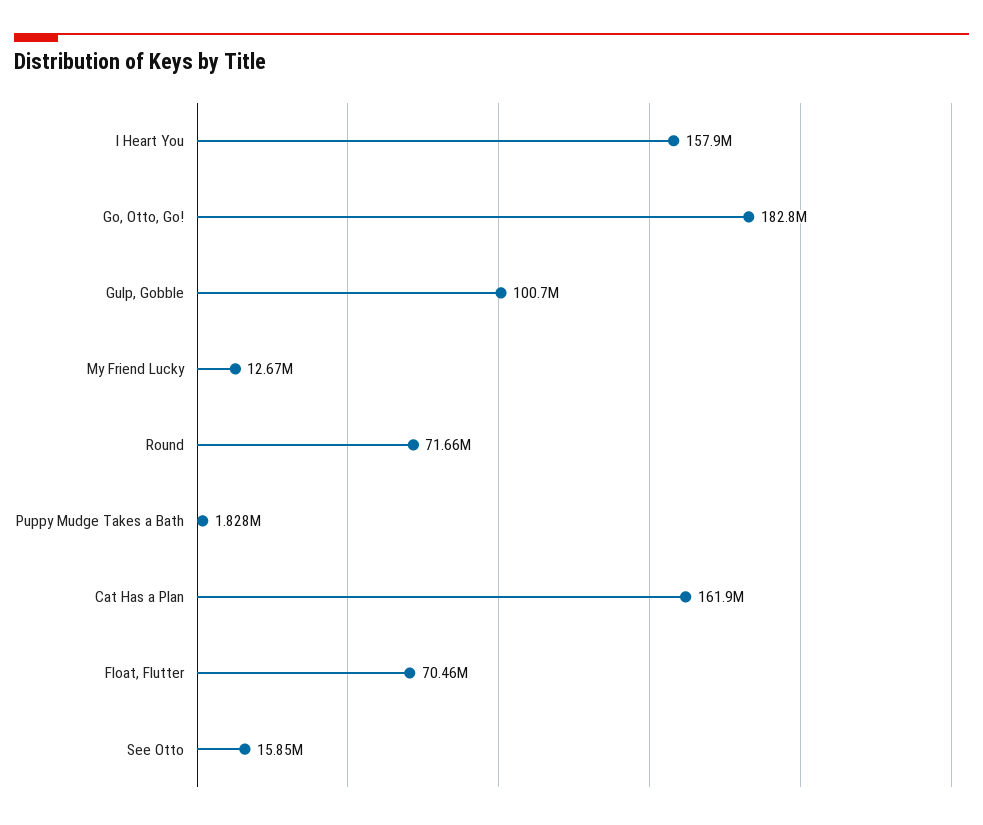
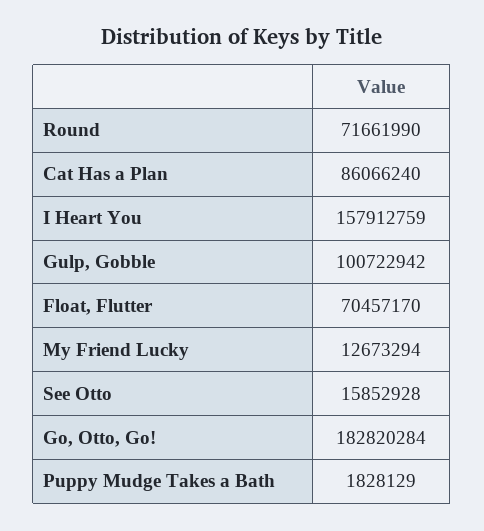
Cat Has a Plan: 161900000 -> 86066240

